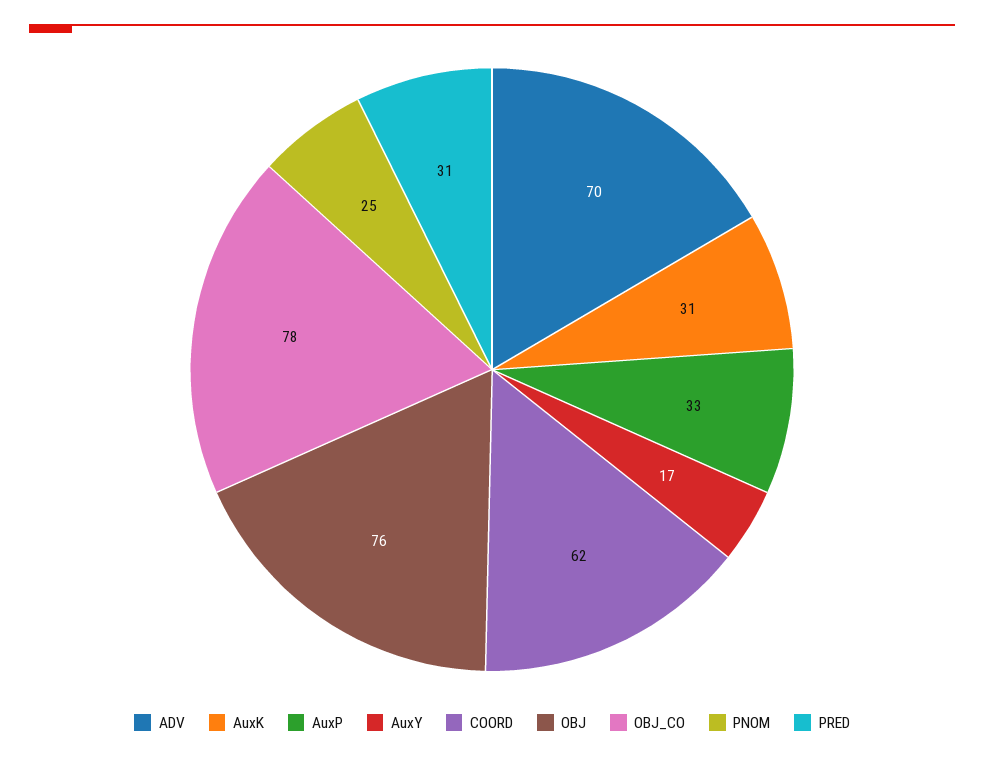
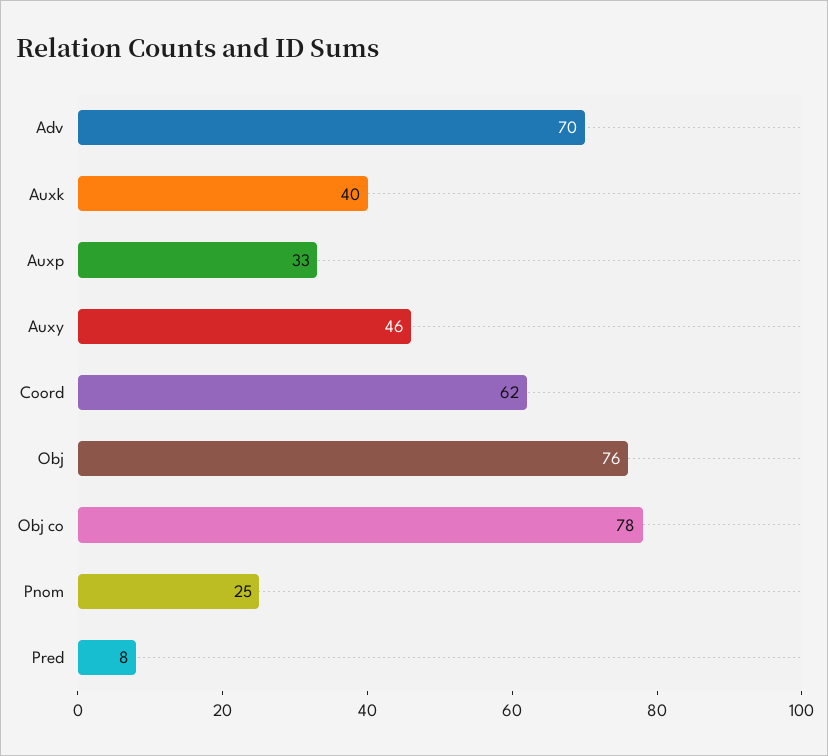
AuxK: 31 -> 40
AuxY: 17 -> 46
PRED: 31 -> 8

